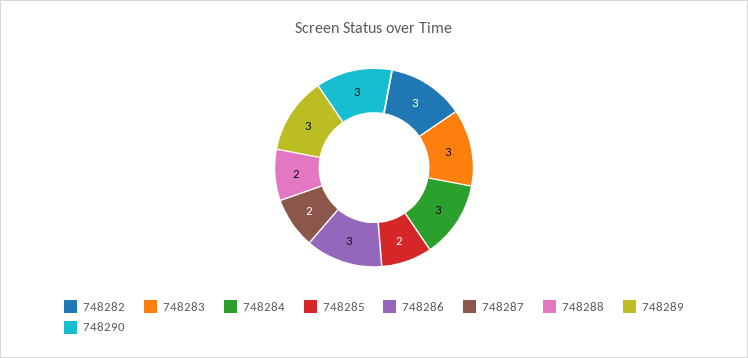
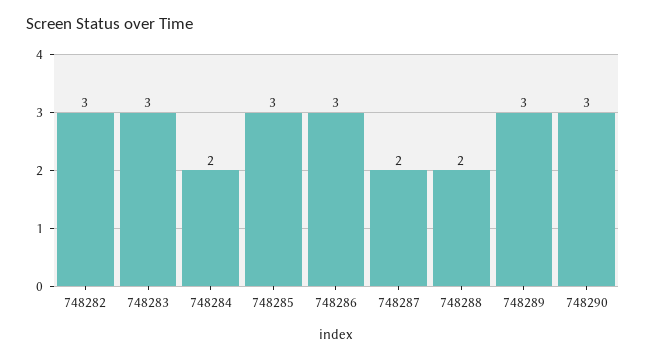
748284: 3 -> 2
748285: 2 -> 3

